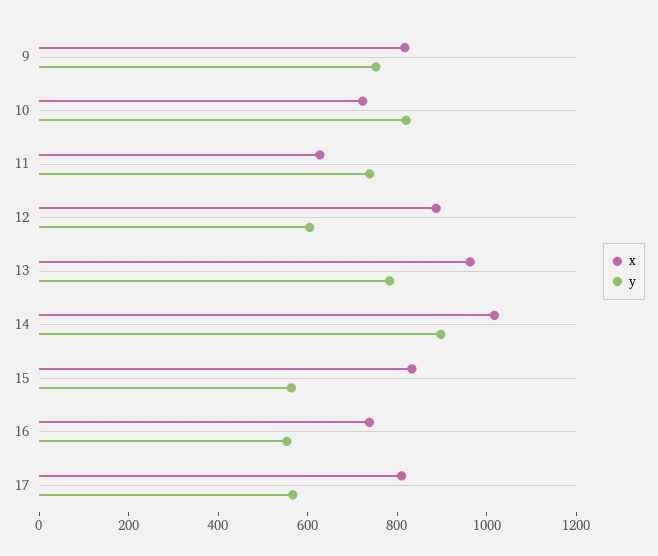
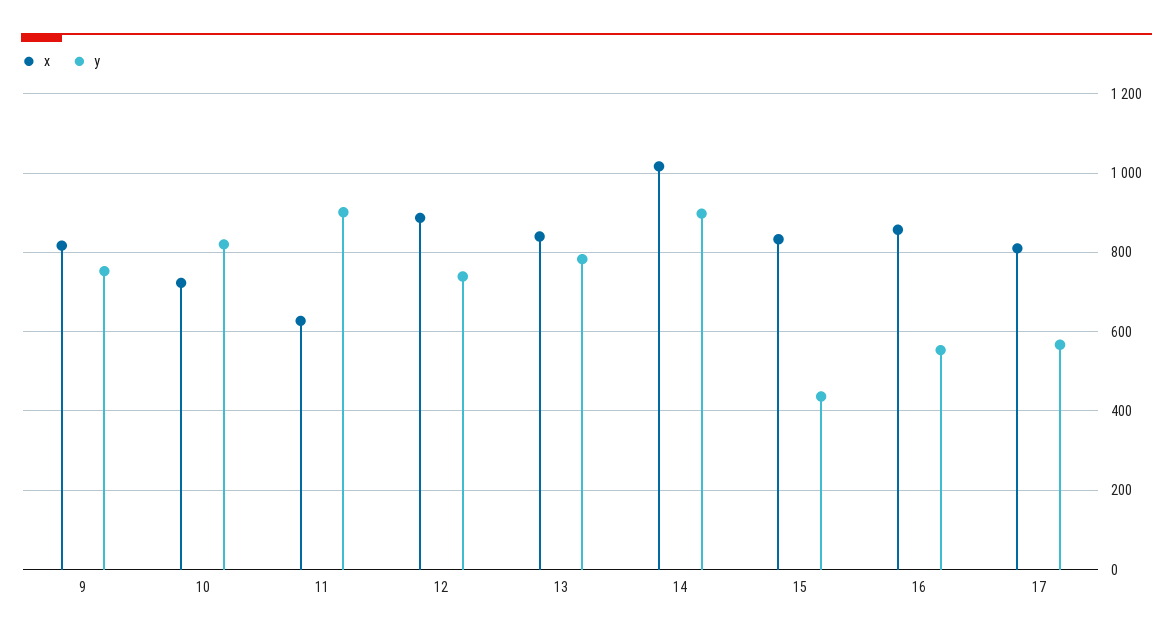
y, 11: 750 -> 900
y, 12: 600 -> 740
x, 13: 950 -> 840
y, 15: 550 -> 440
x, 16: 750 -> 860

